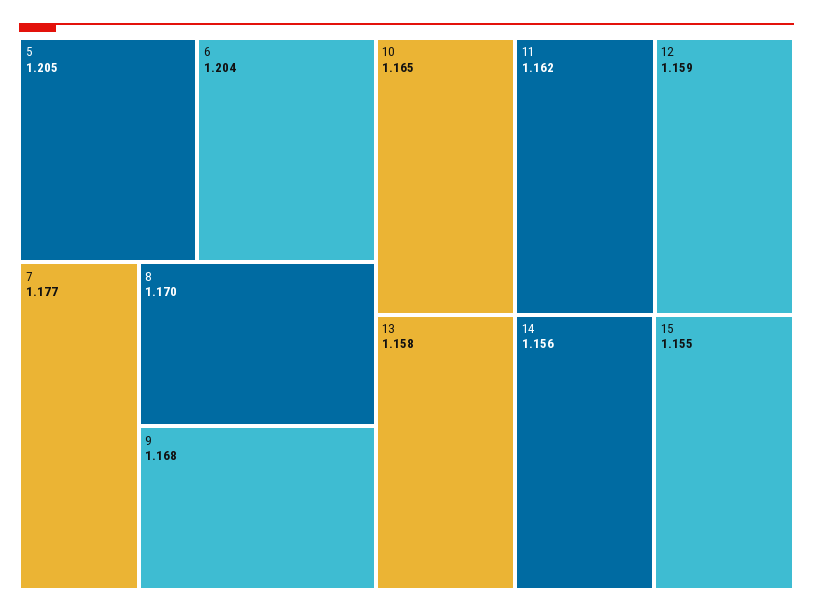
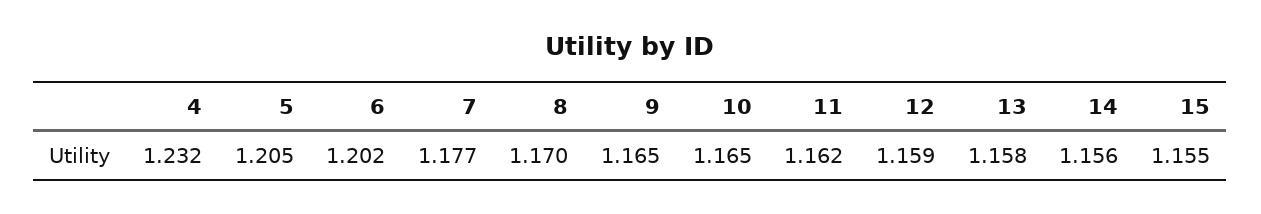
6: 1.204 -> 1.202
9: 1.168 -> 1.165
4: none -> 1.232

